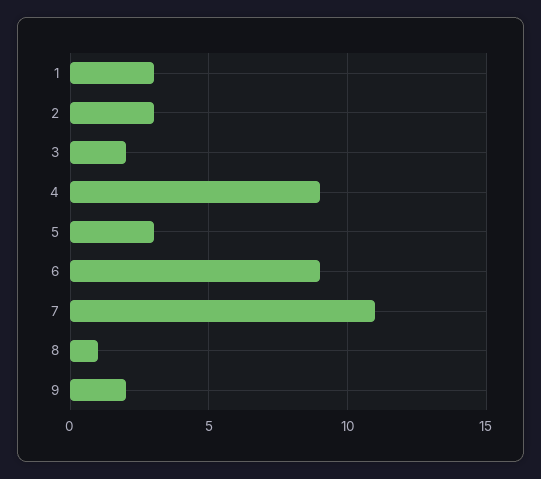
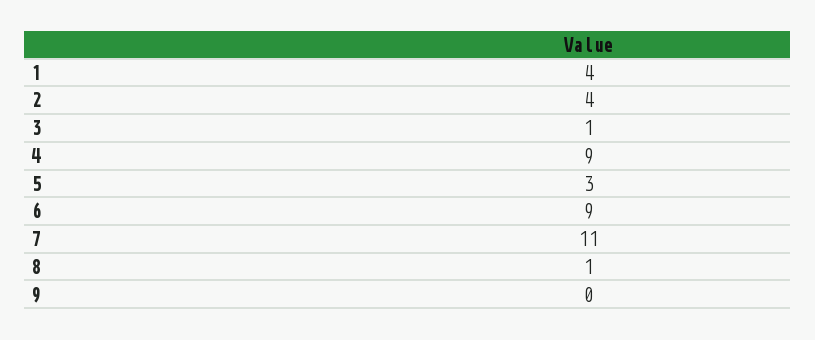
1: 3 -> 4
2: 3 -> 4
3: 2 -> 1
9: 2 -> 0

